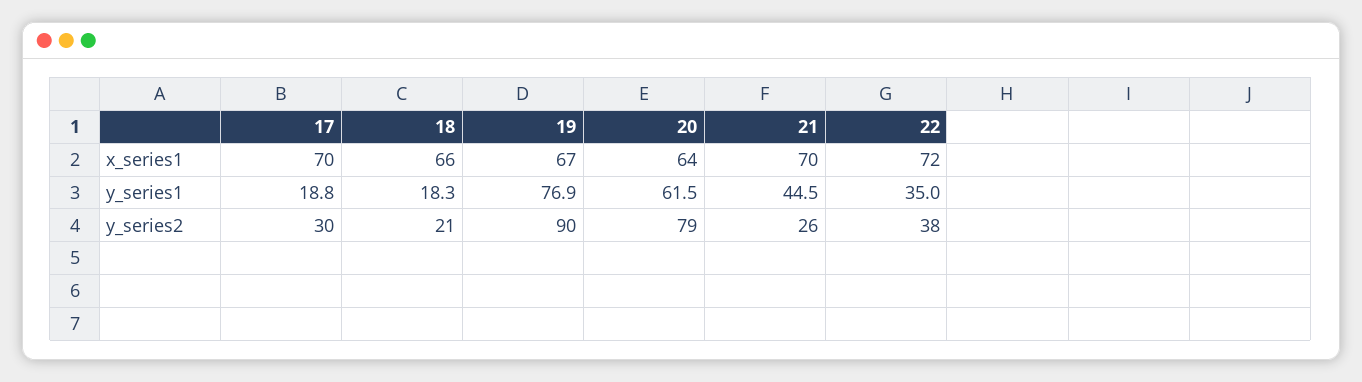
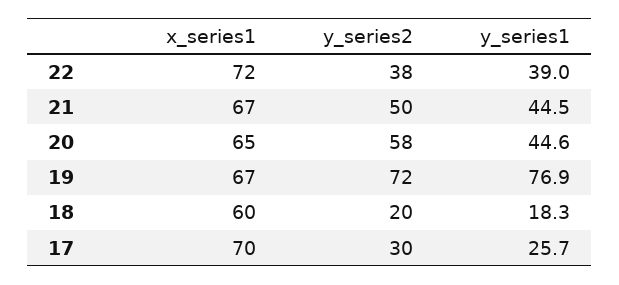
18, x_series1: 66 -> 60
20, x_series1: 64 -> 65
21, x_series1: 70 -> 67
17, y_series1: 18.8 -> 25.7
20, y_series1: 61.5 -> 44.6
22, y_series1: 35 -> 39
18, y_series2: 21 -> 20
19, y_series2: 90 -> 72
20, y_series2: 79 -> 58
21, y_series2: 26 -> 50

